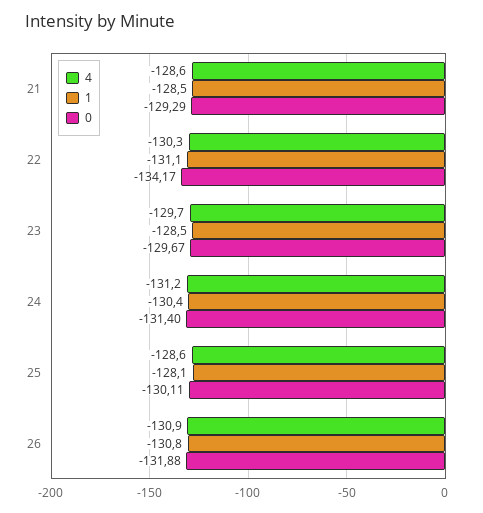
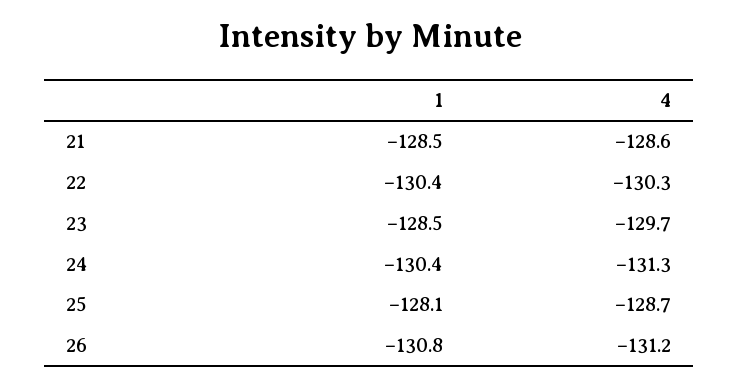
0, 21: -129.29 -> none
1, 22: -131.1 -> -130.4
0, 22: -134.17 -> none
0, 23: -129.67 -> none
4, 24: -131.2 -> -131.3
0, 24: -131.4 -> none
4, 25: -128.6 -> -128.7
0, 25: -130.11 -> none
4, 26: -130.9 -> -131.2
0, 26: -131.88 -> none

